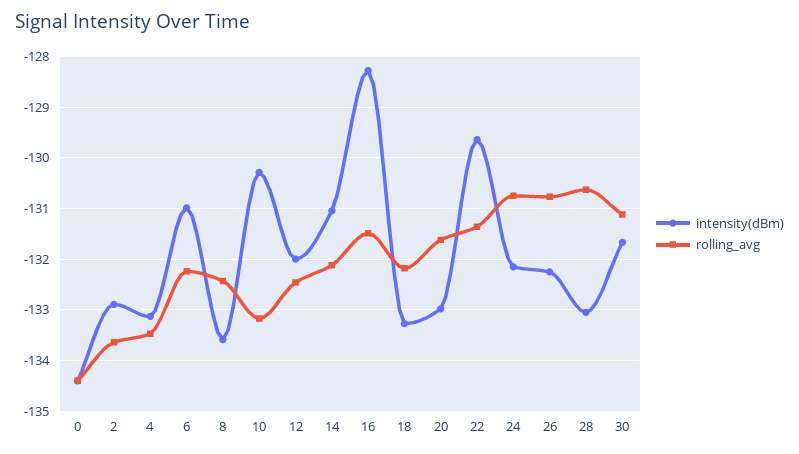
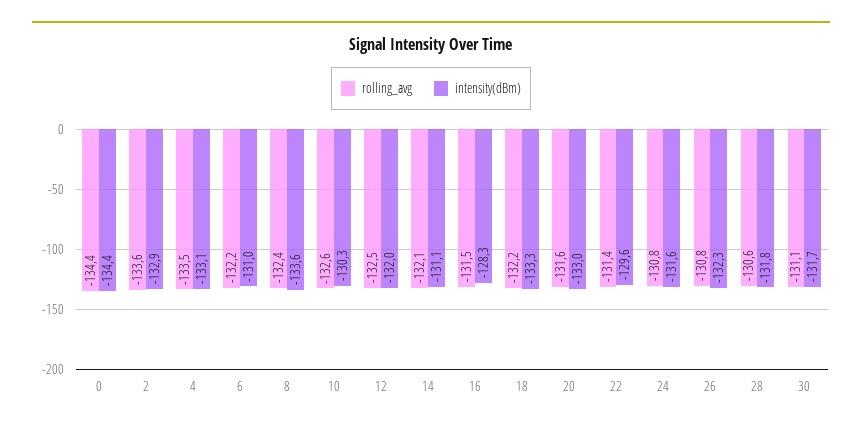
rolling_avg, 10: -133.2 -> -132.6
intensity(dBm), 24: -132.2 -> -131.6
intensity(dBm), 28: -133 -> -131.8

